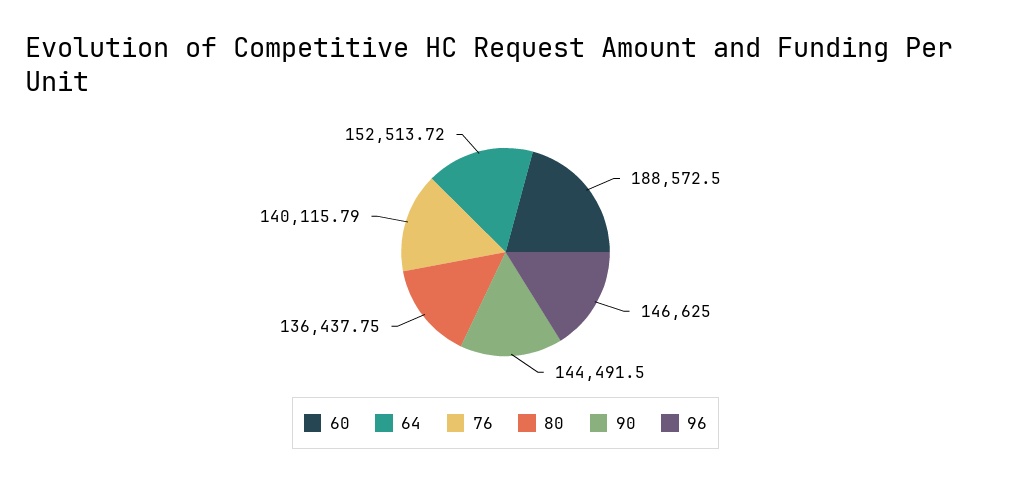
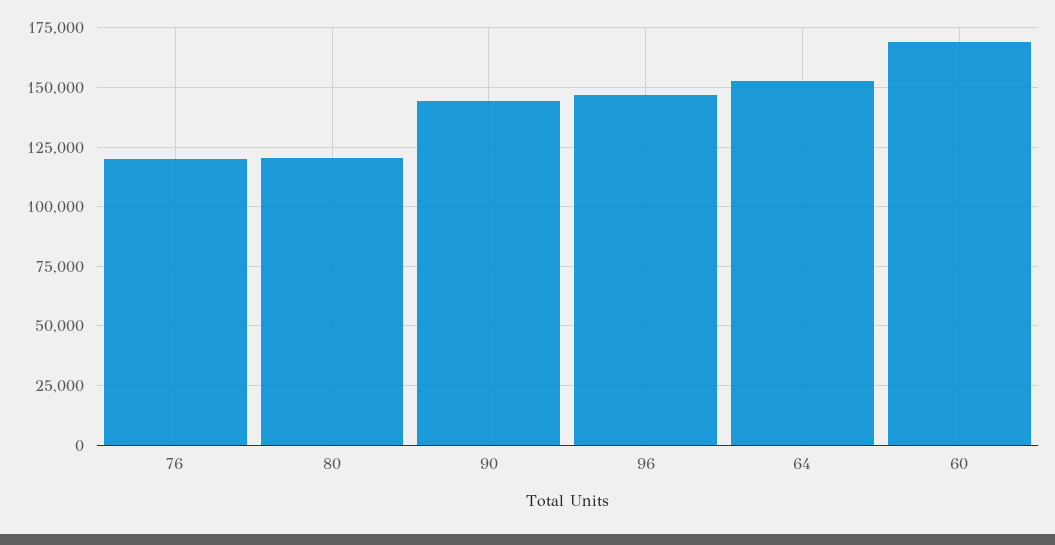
60: 188572.5 -> 170000
76: 140115.79 -> 120000
80: 136437.75 -> 120000

